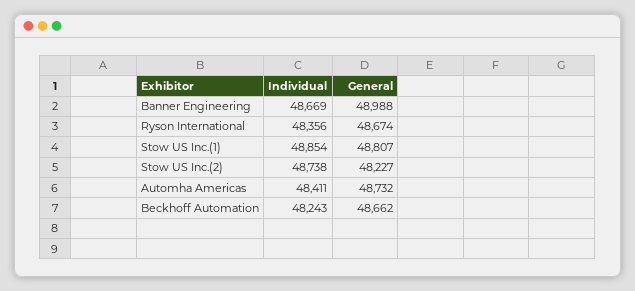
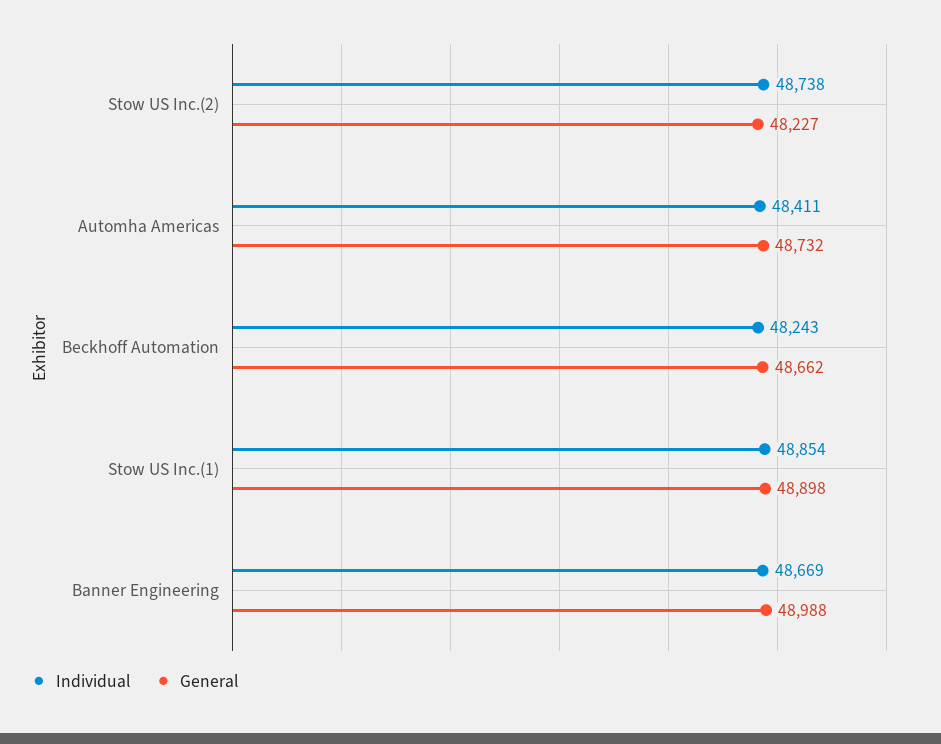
Individual, Ryson International: 48356 -> none
General, Ryson International: 48674 -> none
General, Stow US Inc.(1): 48807 -> 48898

